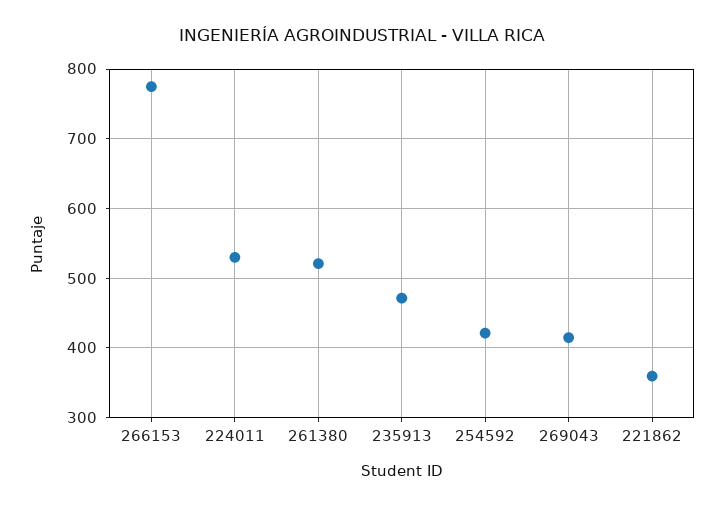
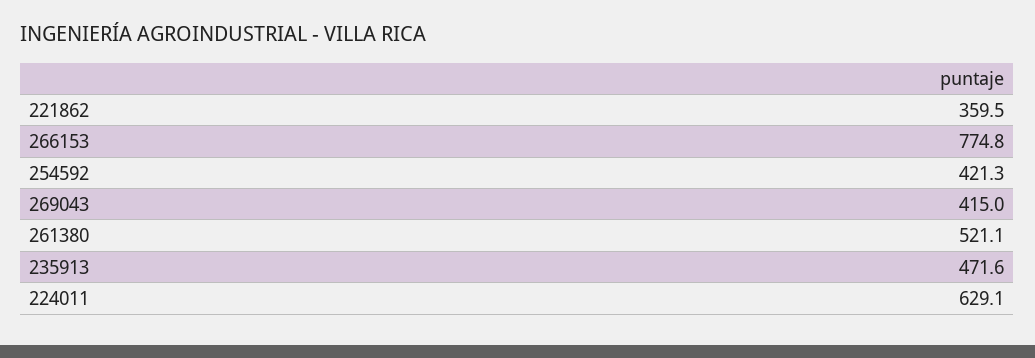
224011: 530 -> 629.1

